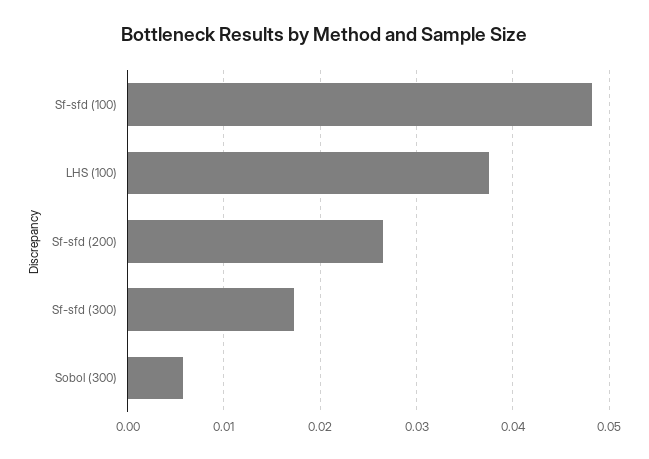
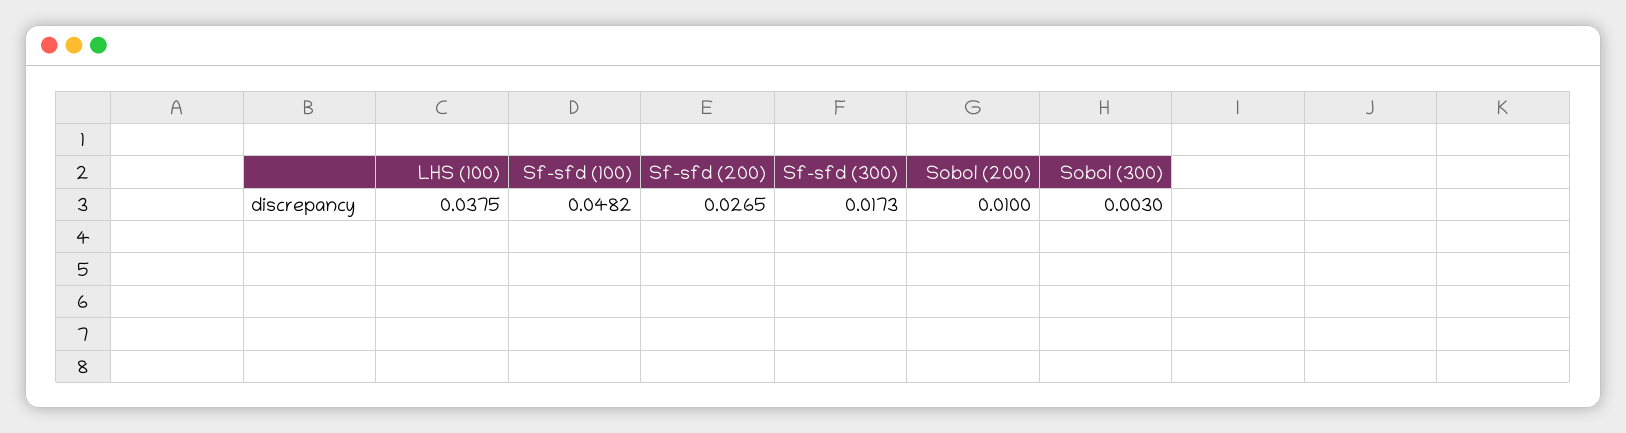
Sobol (300): 0.006 -> 0.003
Sobol (200): none -> 0.01

